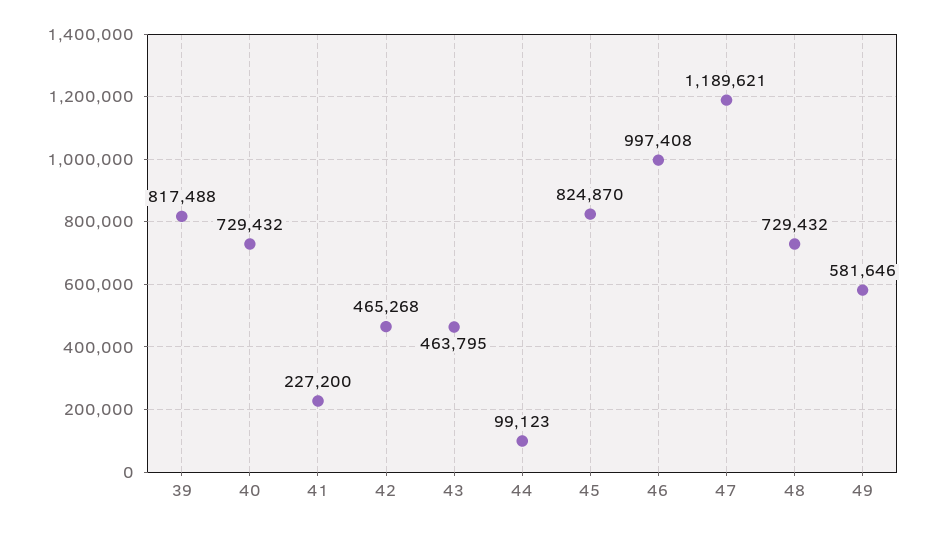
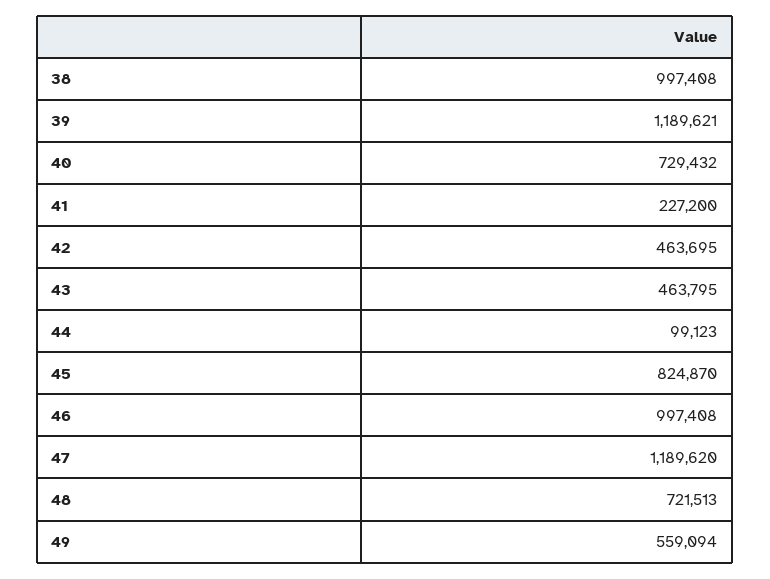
39: 817488 -> 1189621
42: 465268 -> 463695
47: 1189621 -> 1189620
48: 729432 -> 721513
49: 581646 -> 559094
38: none -> 997408

